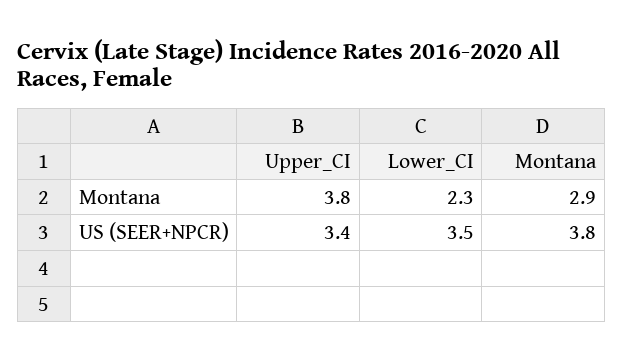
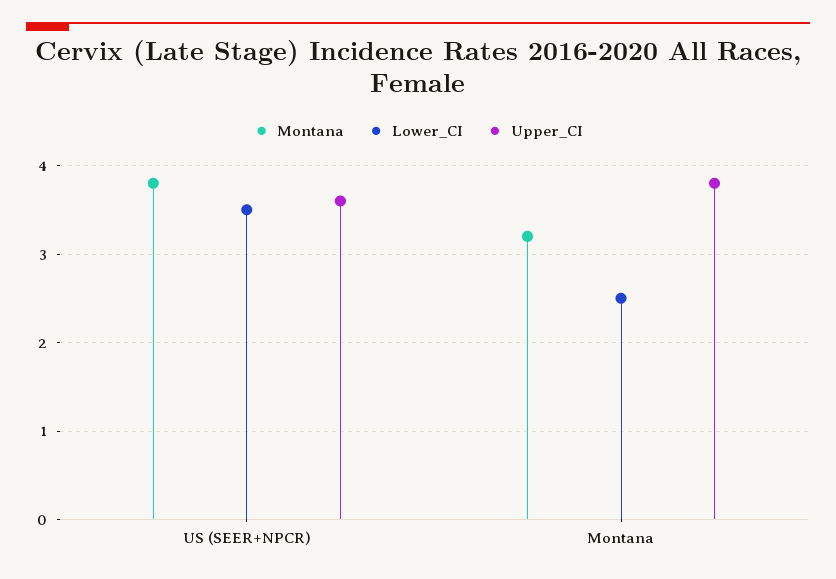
Lower_CI, Montana: 2.3 -> 2.5
Montana, Montana: 2.9 -> 3.2
Upper_CI, US (SEER+NPCR): 3.4 -> 3.6

